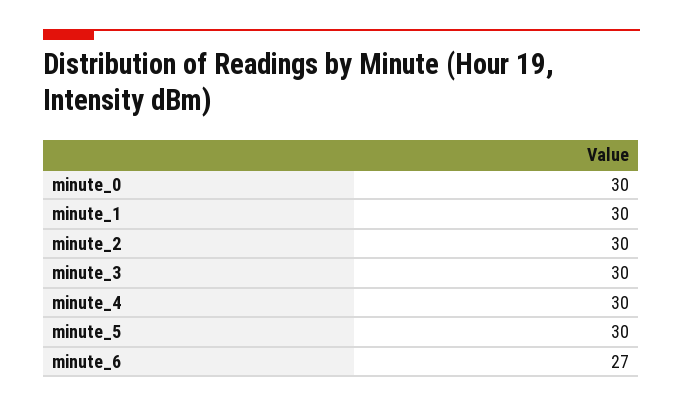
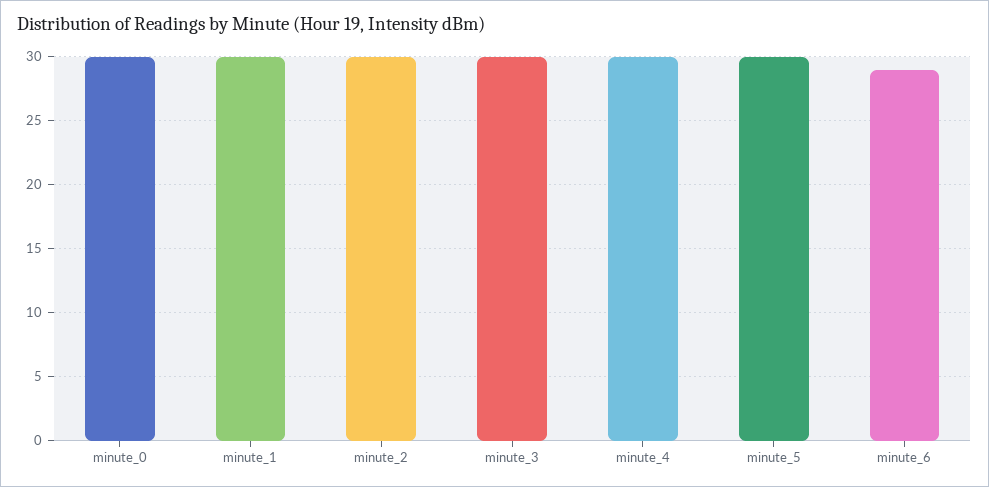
minute_6: 27 -> 29

